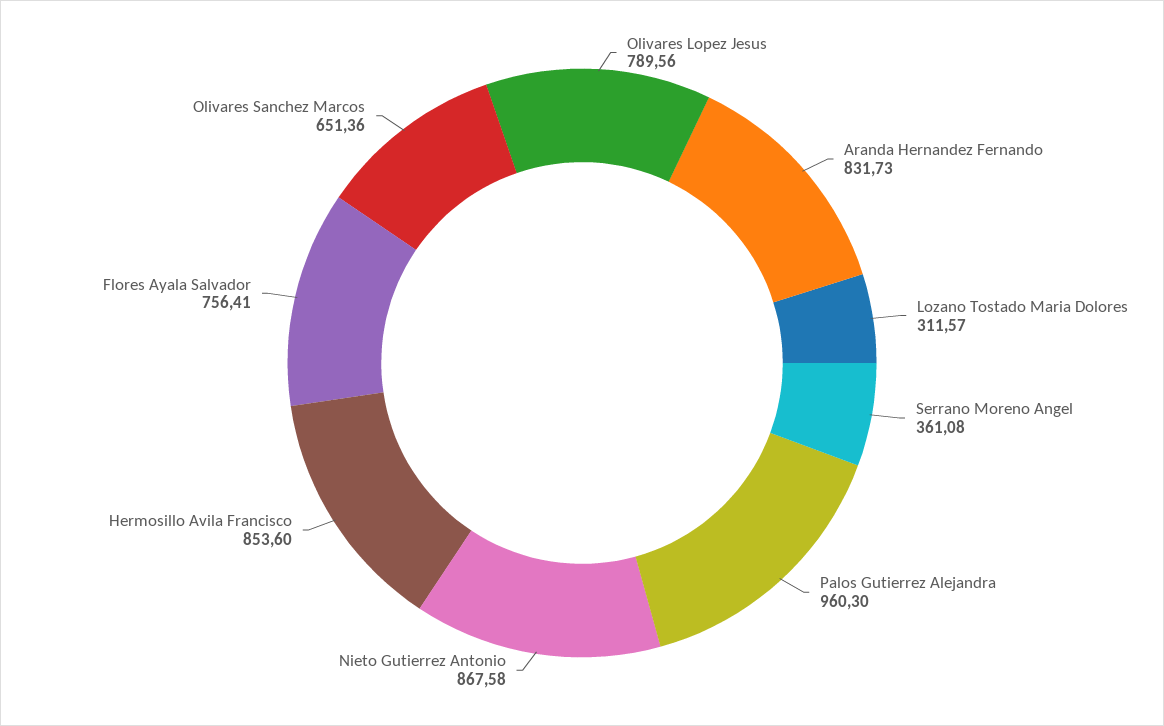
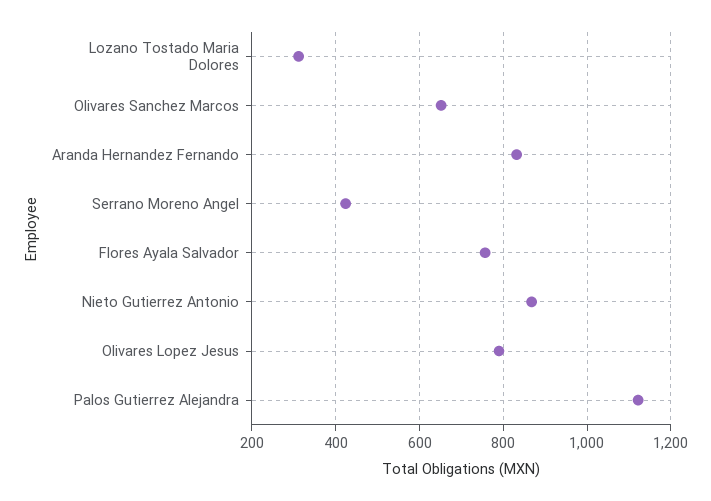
Serrano Moreno Angel: 361.08 -> 420
Palos Gutierrez Alejandra: 960.3 -> 1120
Hermosillo Avila Francisco: 853.6 -> none

